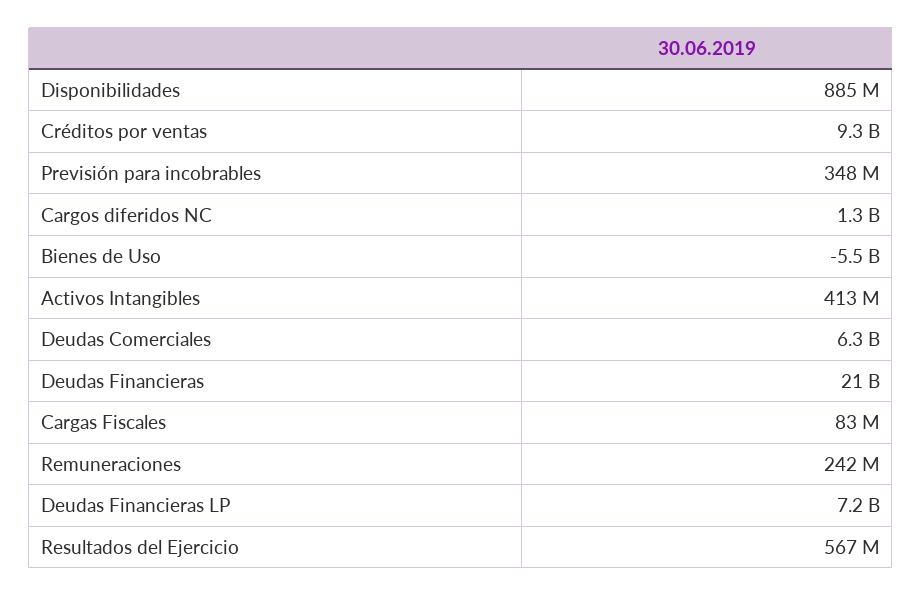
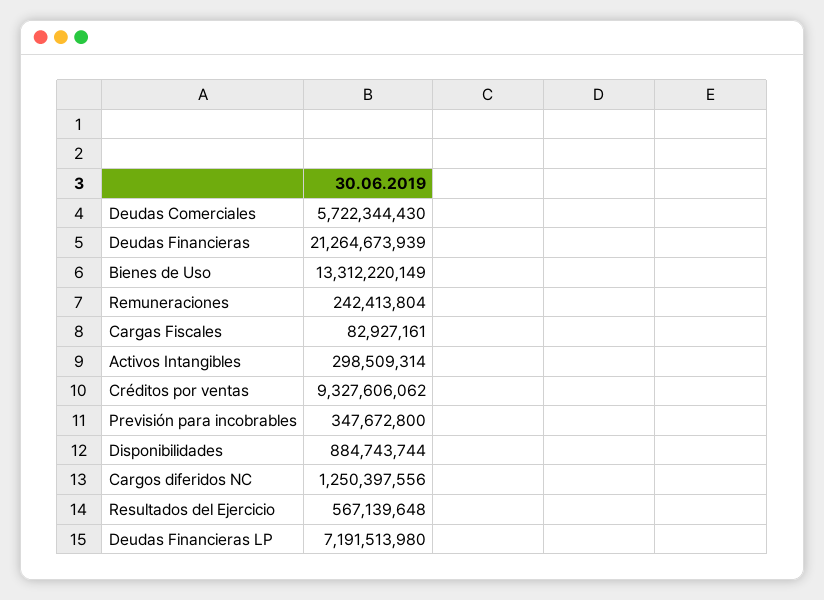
Bienes de Uso: -5500000000 -> 13312220149
Activos Intangibles: 413000000 -> 298509314
Deudas Comerciales: 6300000000 -> 5722344430

